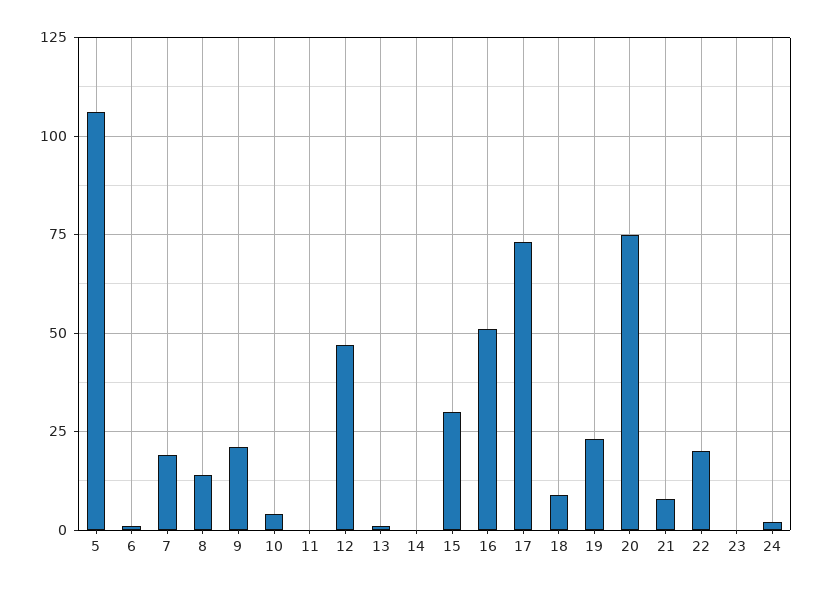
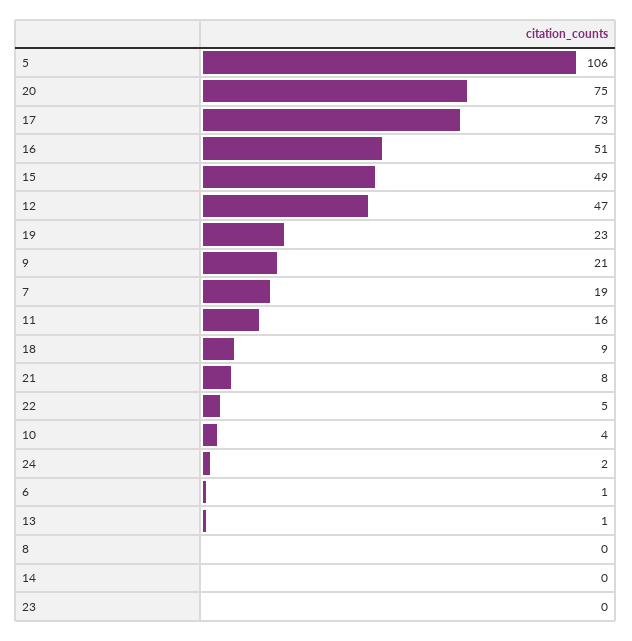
8: 15 -> 0
11: 0 -> 16
15: 30 -> 49
22: 20 -> 5

